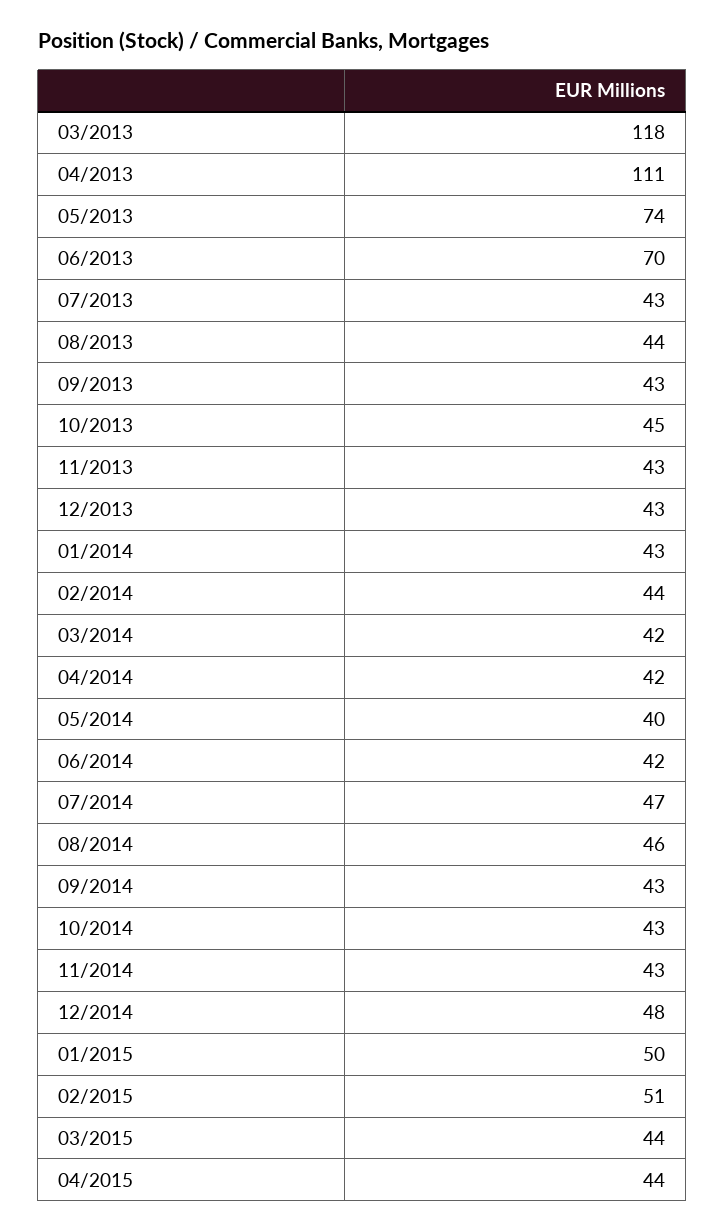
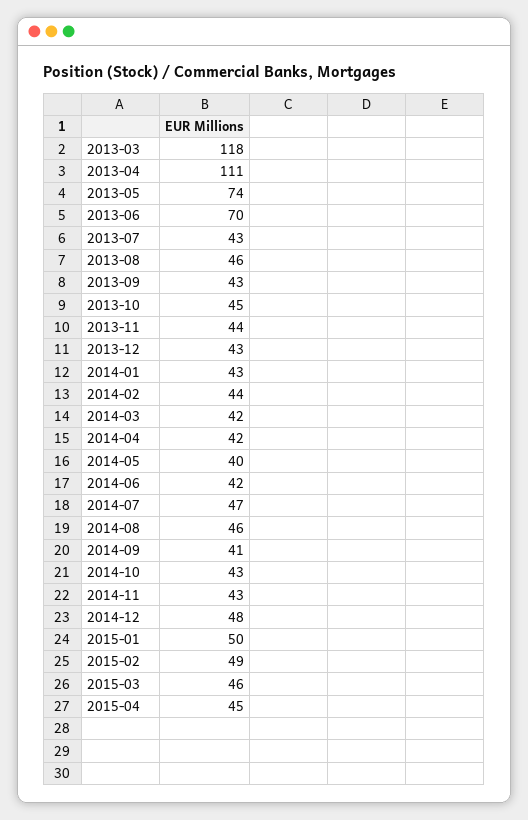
08/2013: 44 -> 46
11/2013: 43 -> 44
09/2014: 43 -> 41
02/2015: 51 -> 49
03/2015: 44 -> 46
04/2015: 44 -> 45

